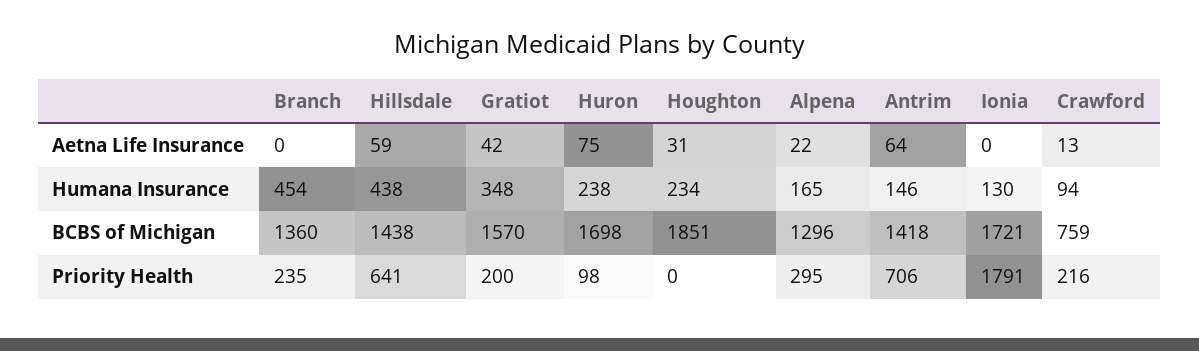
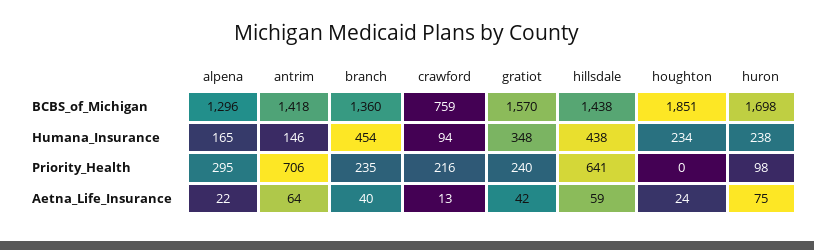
Branch, Aetna Life Insurance: 0 -> 40
Houghton, Aetna Life Insurance: 31 -> 24
Ionia, Aetna Life Insurance: 0 -> none
Ionia, Humana Insurance: 130 -> none
Ionia, BCBS of Michigan: 1721 -> none
Gratiot, Priority Health: 200 -> 240
Ionia, Priority Health: 1791 -> none

